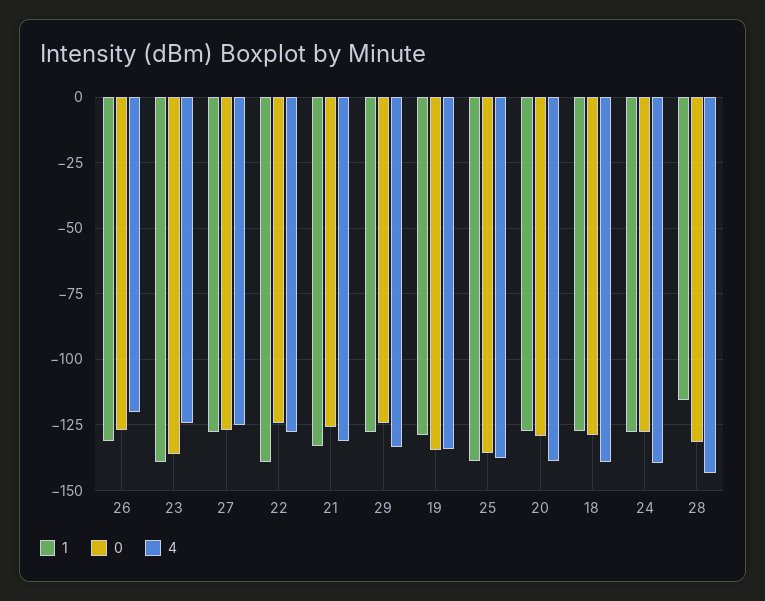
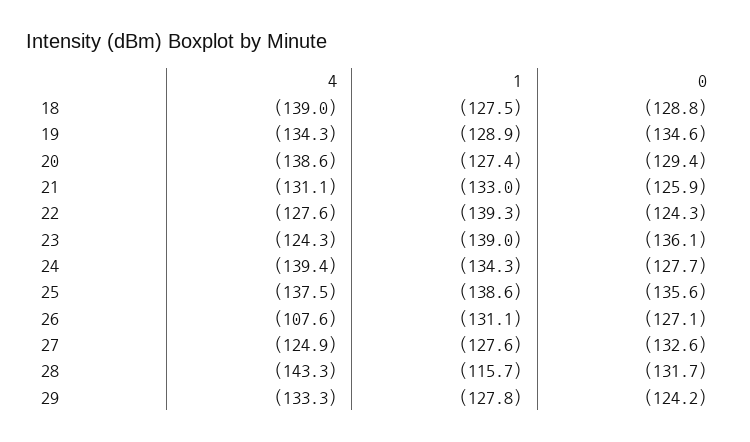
4, 26: -120 -> -107.6
0, 27: -127.5 -> -132.6
1, 24: -127.5 -> -134.3

